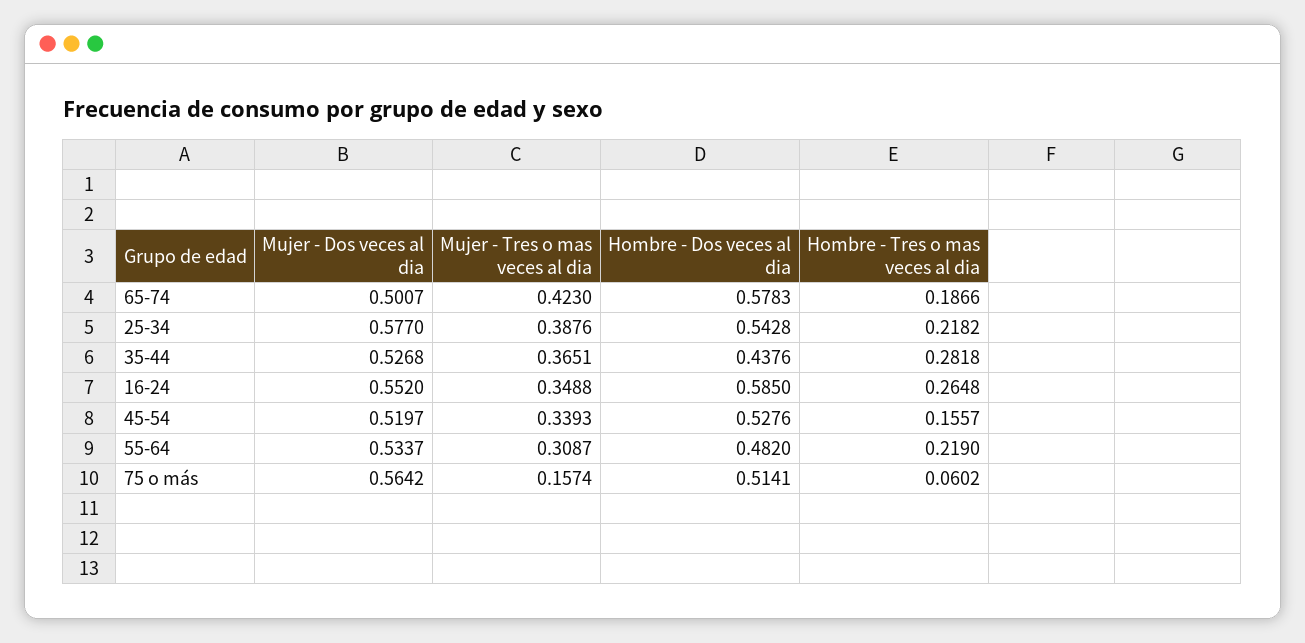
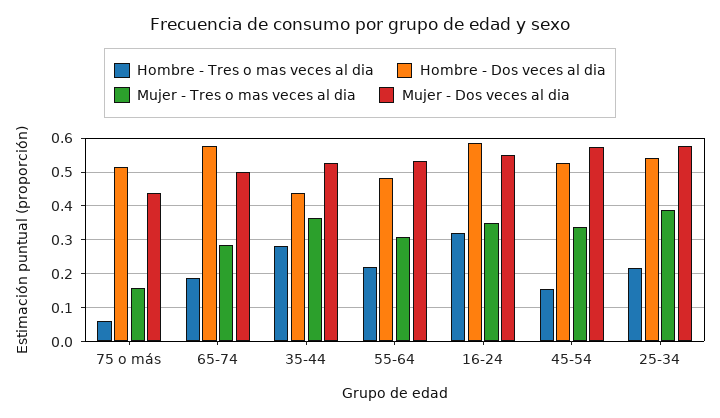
Mujer - Tres o mas veces al dia, 65-74: 0.423 -> 0.28
Hombre - Tres o mas veces al dia, 16-24: 0.2648 -> 0.32
Mujer - Dos veces al dia, 45-54: 0.5197 -> 0.58
Mujer - Dos veces al dia, 75 o más: 0.5642 -> 0.44

